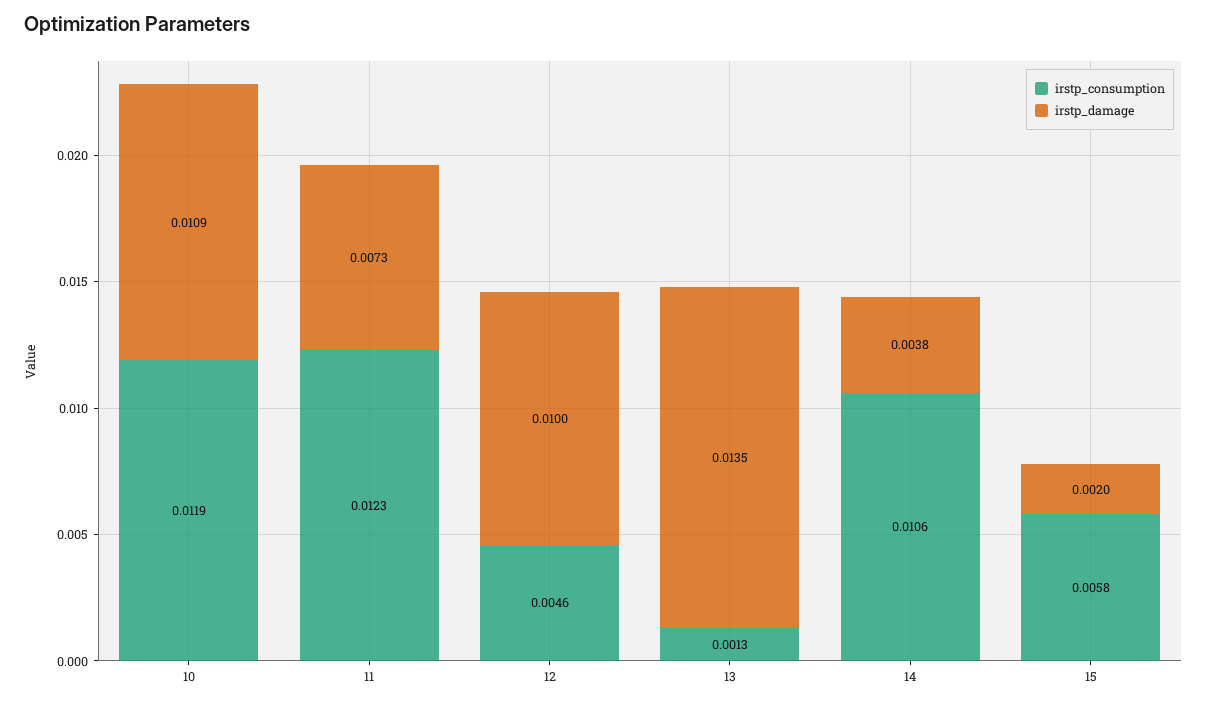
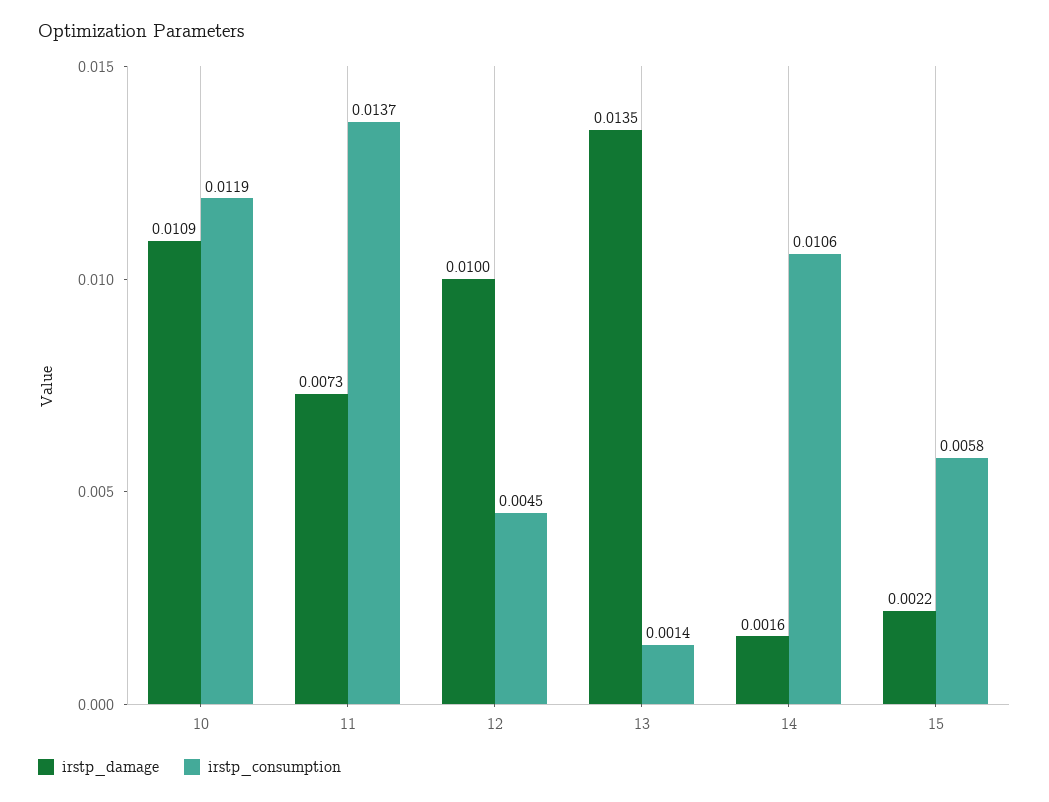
irstp_consumption, 11: 0.0123 -> 0.0137
irstp_consumption, 12: 0.0046 -> 0.0045
irstp_consumption, 13: 0.0013 -> 0.0014
irstp_damage, 14: 0.0038 -> 0.0016
irstp_damage, 15: 0.002 -> 0.0022

